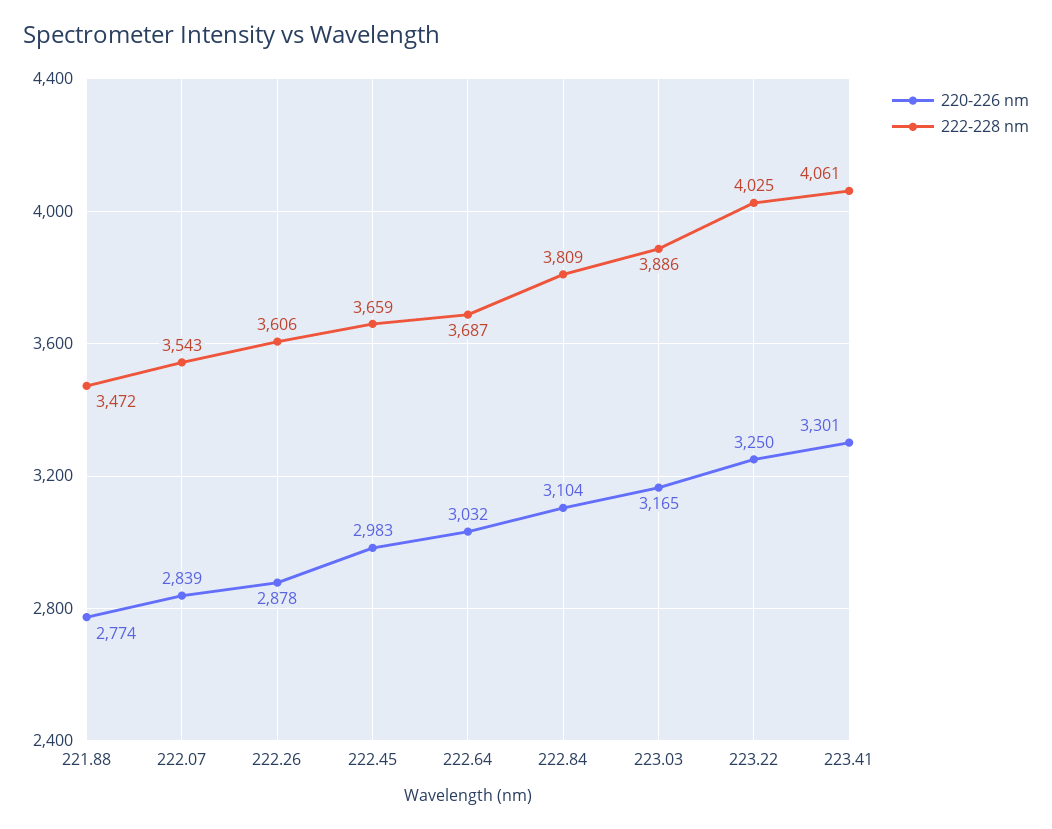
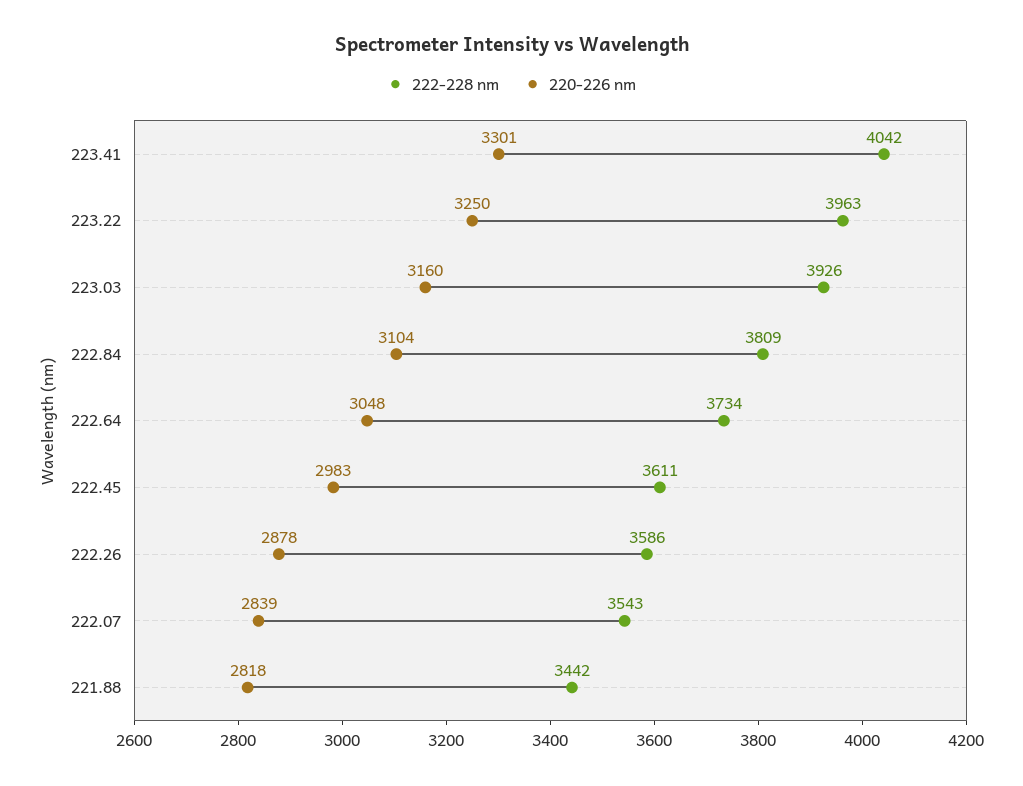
220-226 nm, 221.88: 2774 -> 2818
222-228 nm, 221.88: 3472 -> 3442
222-228 nm, 222.26: 3606 -> 3586
222-228 nm, 222.45: 3659 -> 3611
220-226 nm, 222.64: 3032 -> 3048
222-228 nm, 222.64: 3687 -> 3734
220-226 nm, 223.03: 3165 -> 3160
222-228 nm, 223.03: 3886 -> 3926
222-228 nm, 223.22: 4025 -> 3963
222-228 nm, 223.41: 4061 -> 4042

